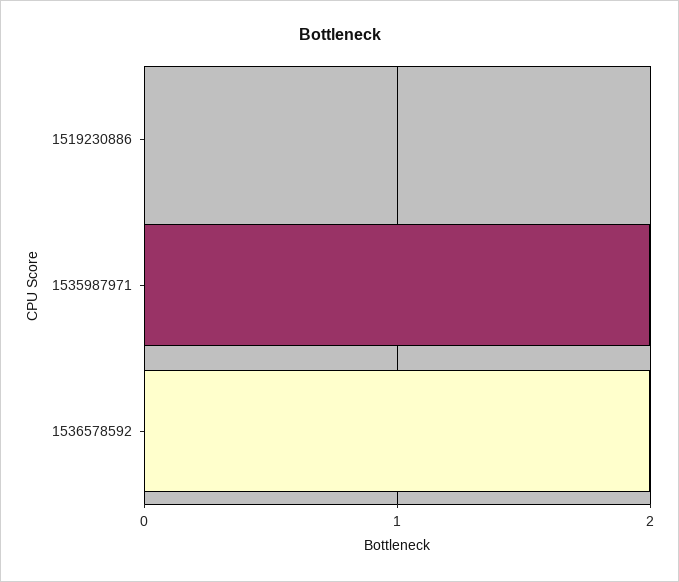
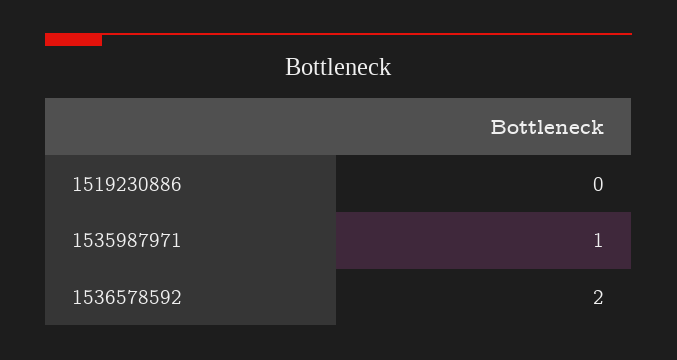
1535987971: 2 -> 1

